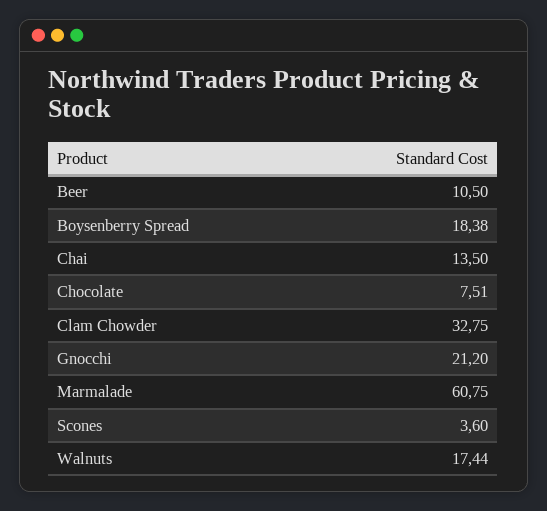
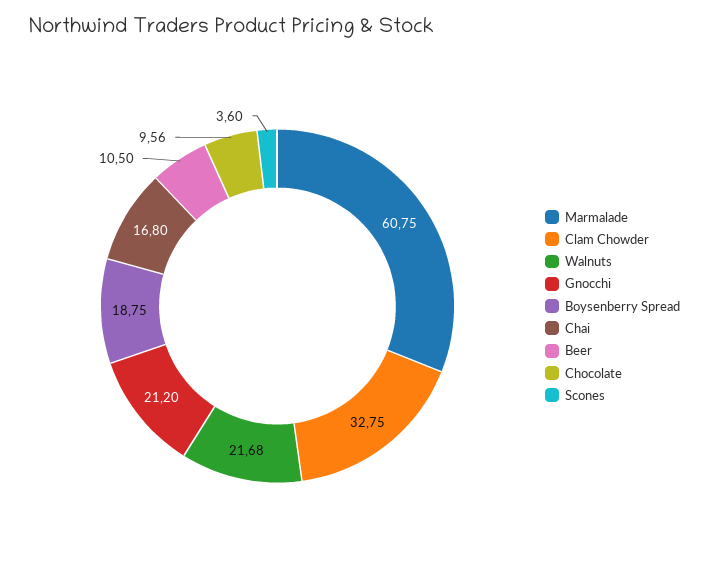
Boysenberry Spread: 18.38 -> 18.75
Chai: 13.5 -> 16.8
Chocolate: 7.51 -> 9.56
Walnuts: 17.44 -> 21.68

